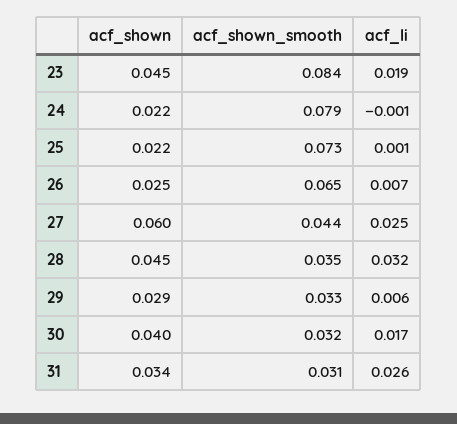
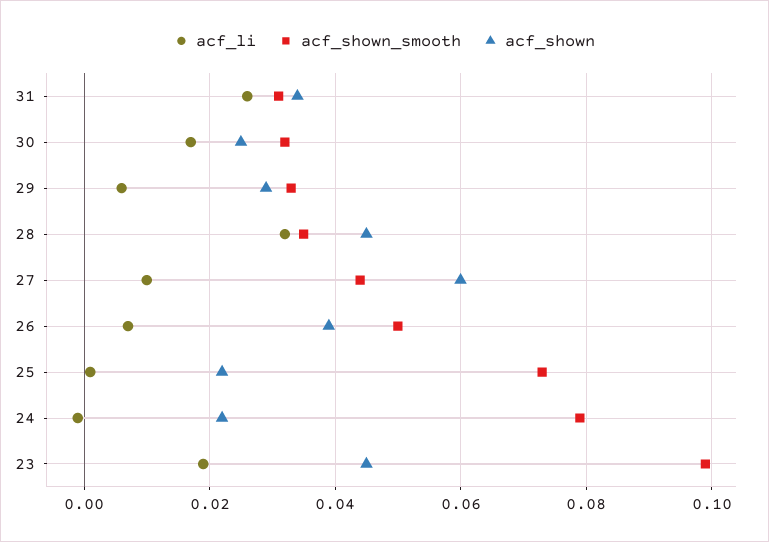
acf_shown_smooth, 23: 0.084 -> 0.1
acf_shown, 26: 0.025 -> 0.04
acf_shown_smooth, 26: 0.065 -> 0.05
acf_li, 27: 0.025 -> 0.01
acf_shown, 30: 0.04 -> 0.025

